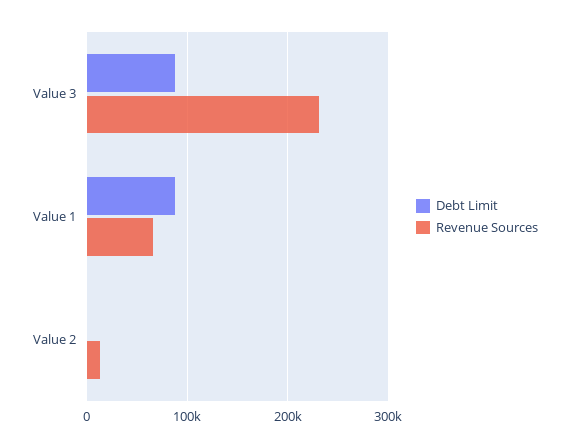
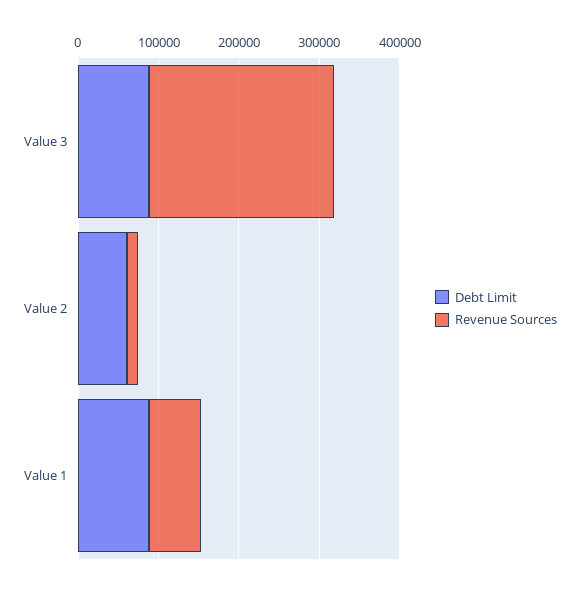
Debt Limit, Value 2: 0 -> 60000

